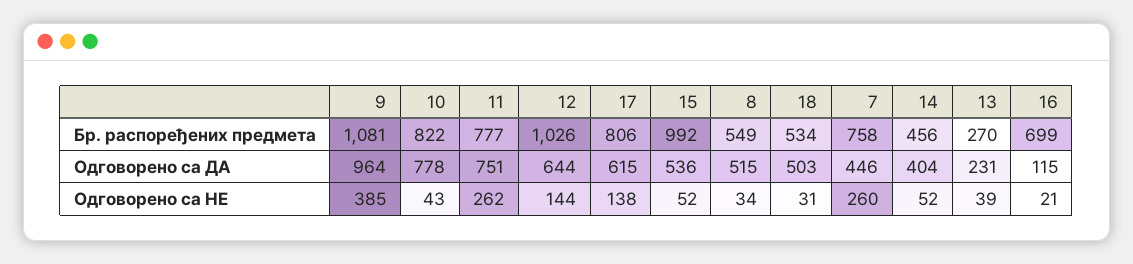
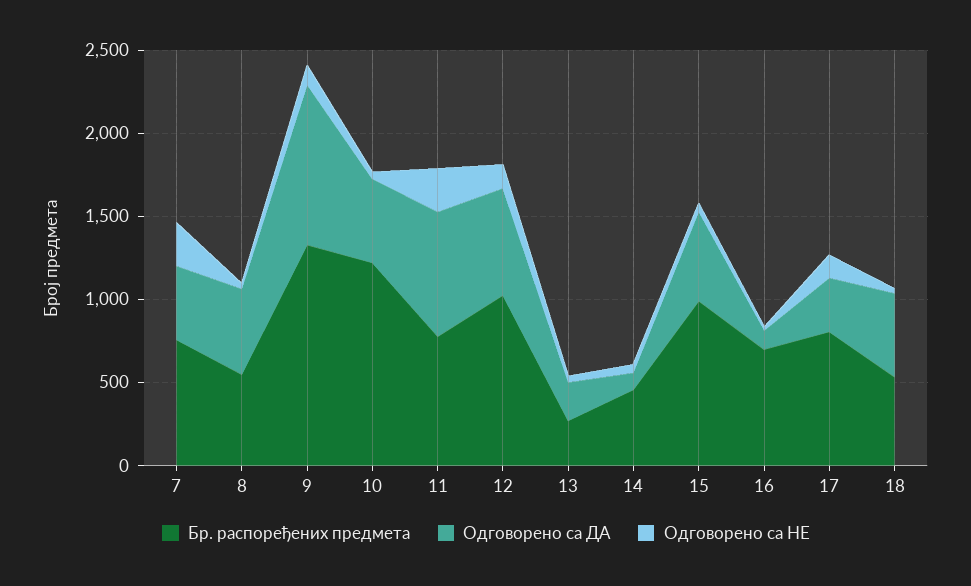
Бр. распоређених предмета, 9: 1081 -> 1300
Бр. распоређених предмета, 10: 822 -> 1200
Одговорено са ДА, 10: 778 -> 500
Одговорено са ДА, 17: 615 -> 300
Одговорено са ДА, 14: 404 -> 100
Одговорено са НЕ, 9: 385 -> 100

